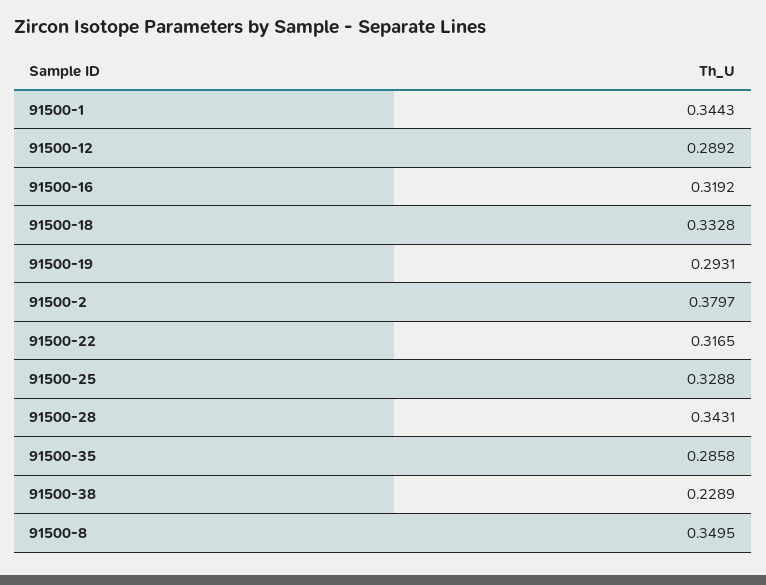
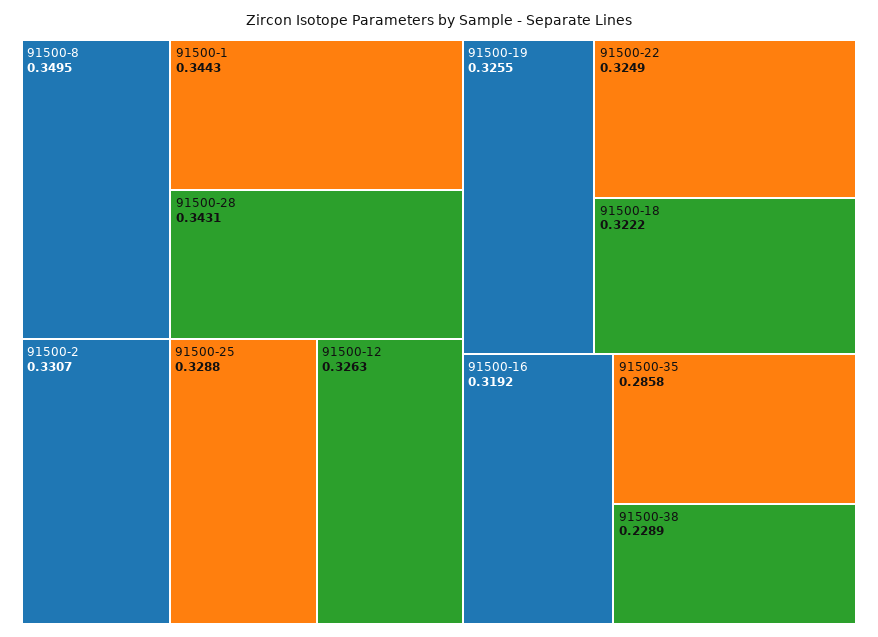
91500-12: 0.2892 -> 0.3263
91500-18: 0.3328 -> 0.3222
91500-19: 0.2931 -> 0.3255
91500-2: 0.3797 -> 0.3307
91500-22: 0.3165 -> 0.3249

